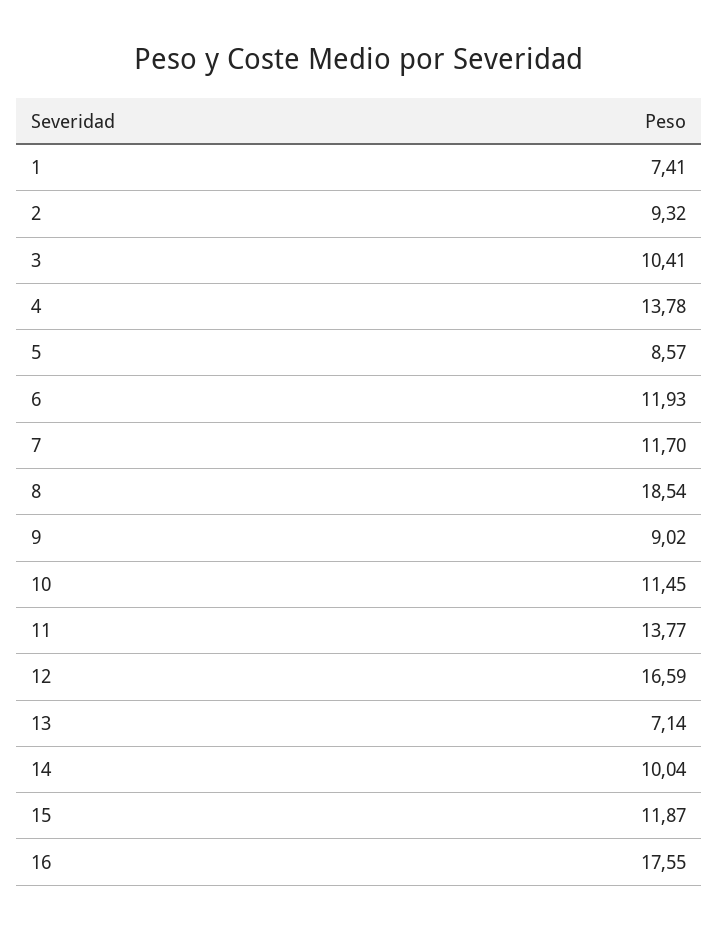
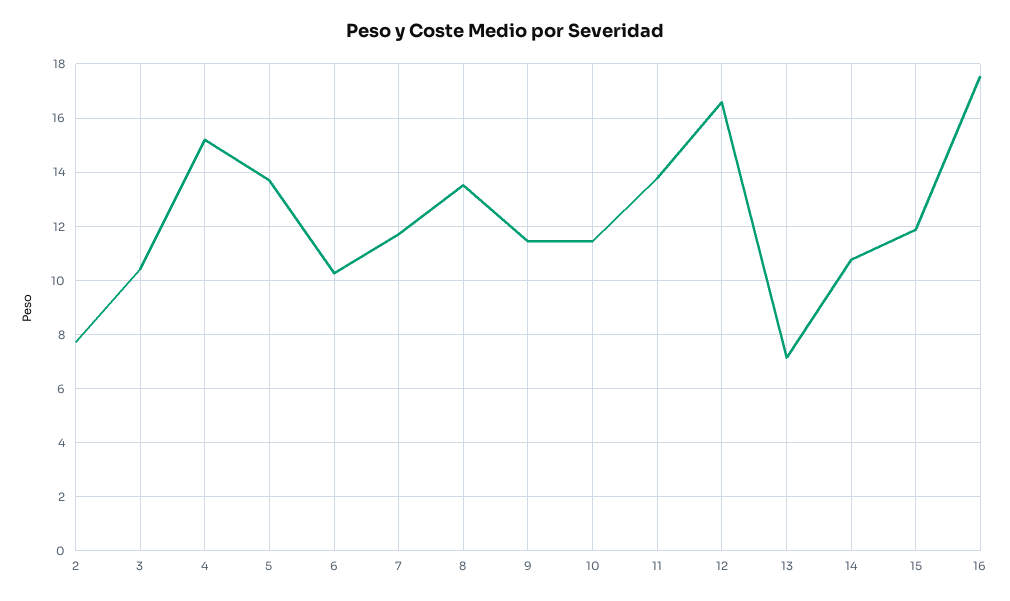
1: 7.41 -> none
2: 9.32 -> 7.75
4: 13.78 -> 15.25
5: 8.57 -> 13.75
6: 11.93 -> 10.25
8: 18.54 -> 13.5
9: 9.02 -> 11.5
14: 10.04 -> 10.75

